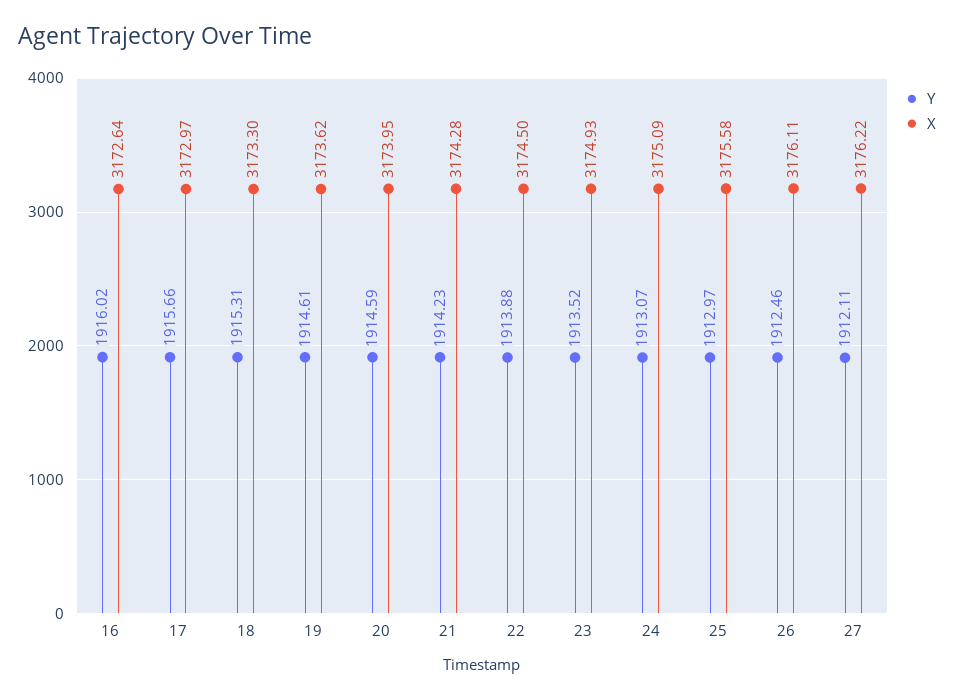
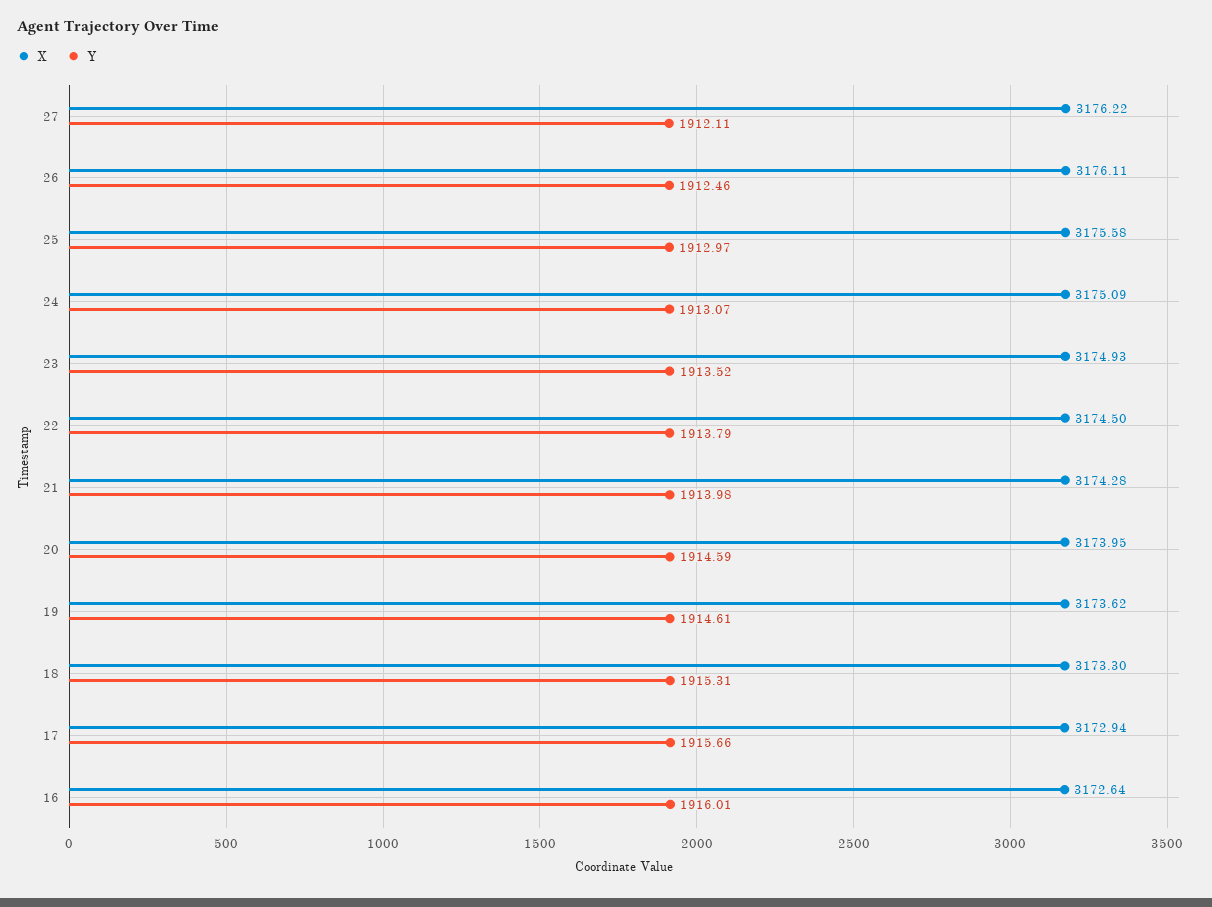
Y, 16: 1916.02 -> 1916.01
X, 17: 3172.97 -> 3172.94
Y, 21: 1914.23 -> 1913.98
Y, 22: 1913.88 -> 1913.79

